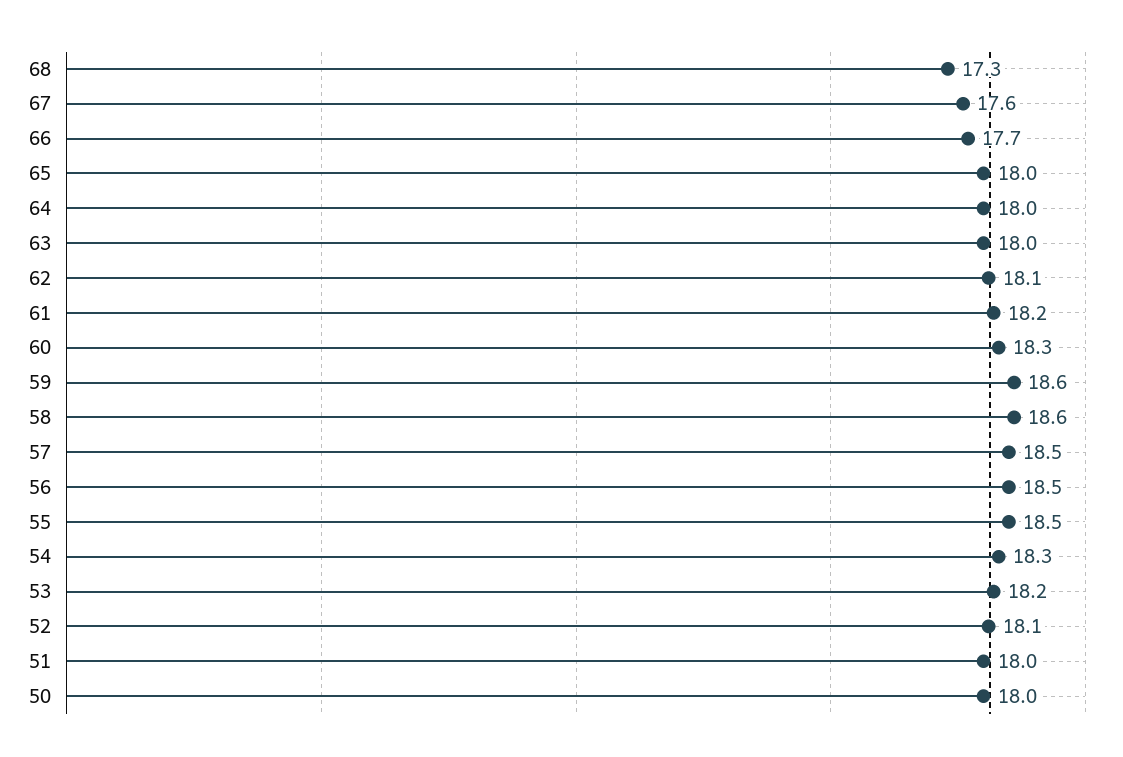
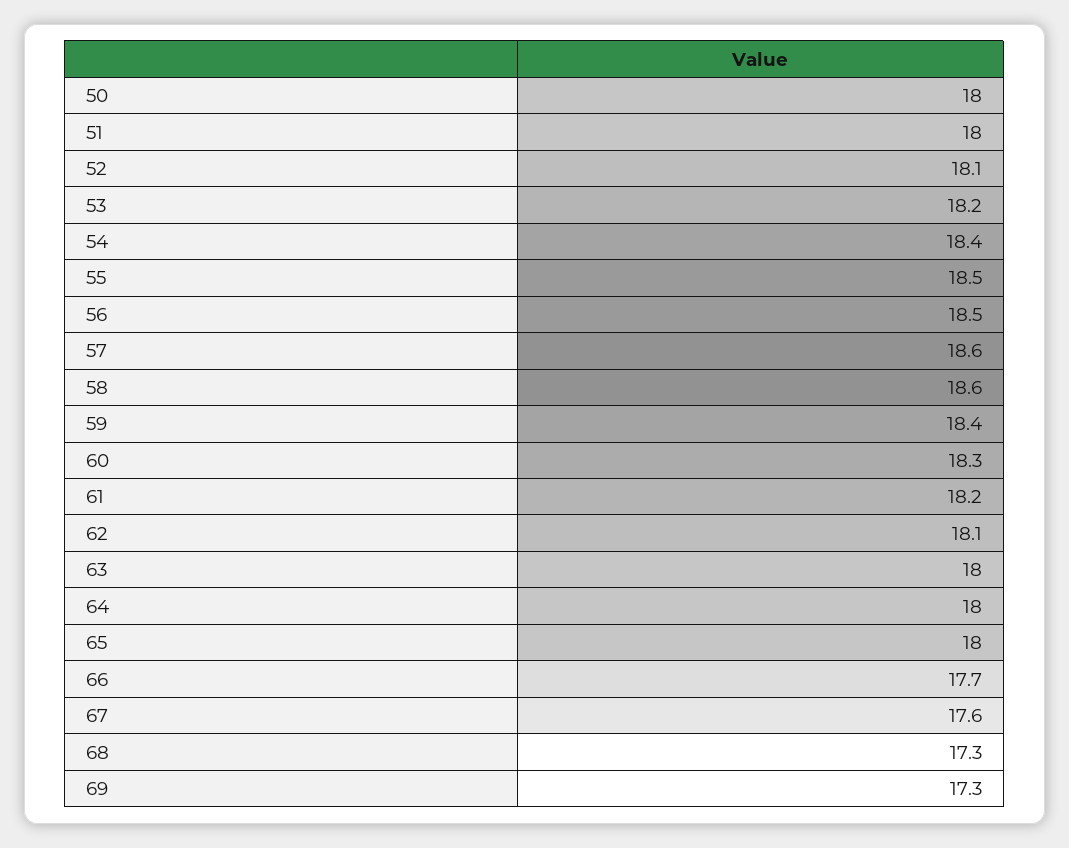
59: 18.6 -> 18.4
57: 18.5 -> 18.6
54: 18.3 -> 18.4
69: none -> 17.3

